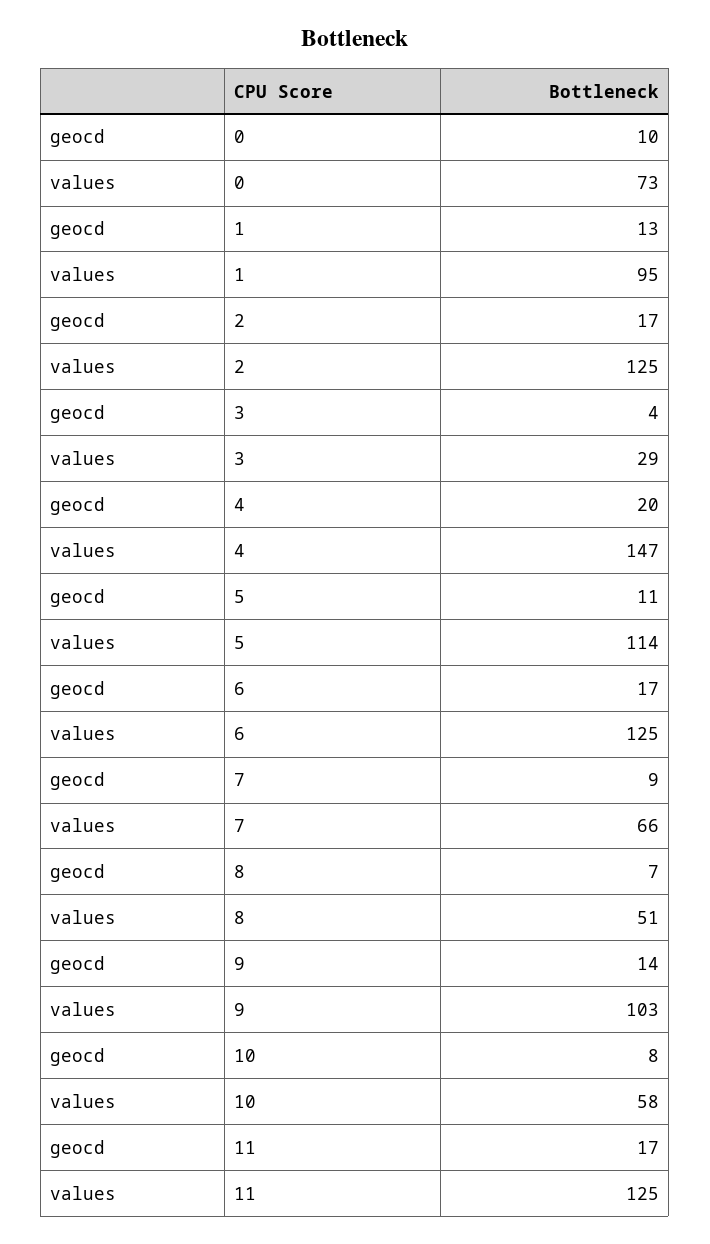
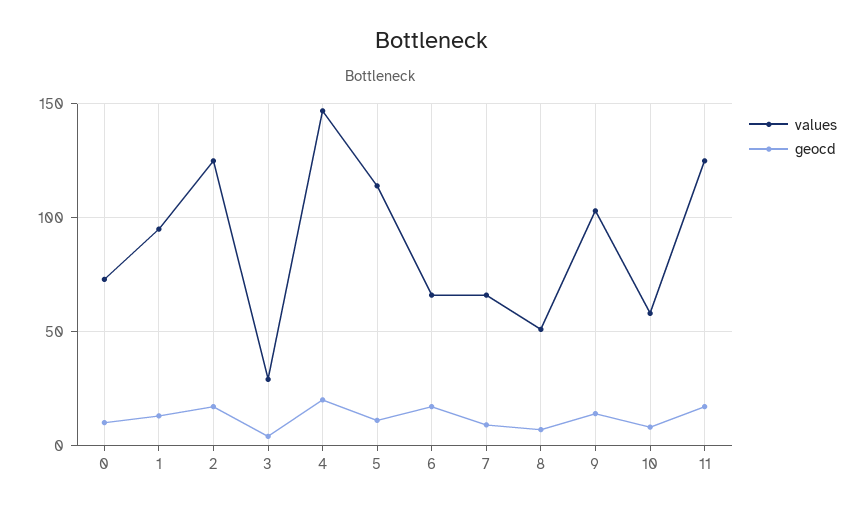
values, 6: 125 -> 65

